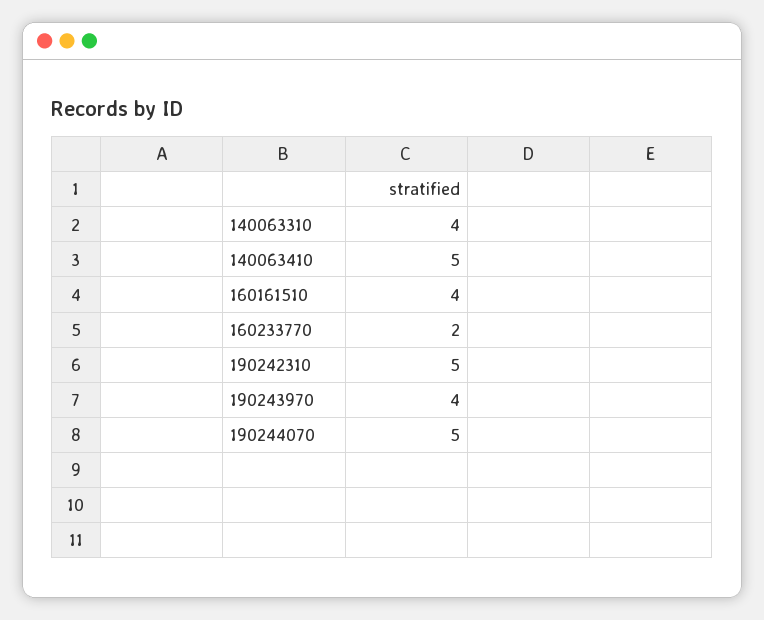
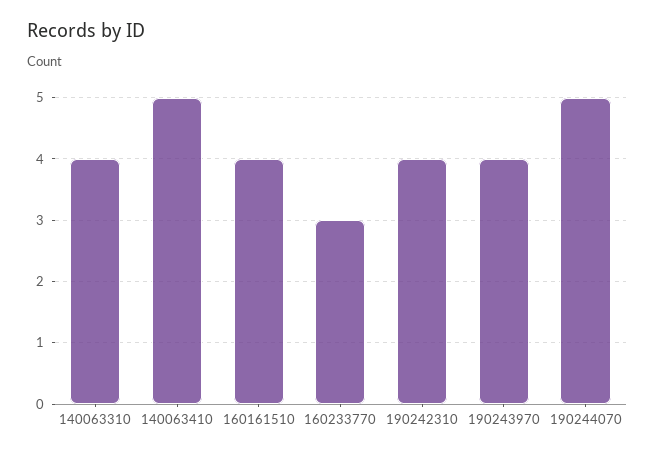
160233770: 2 -> 3
190242310: 5 -> 4

